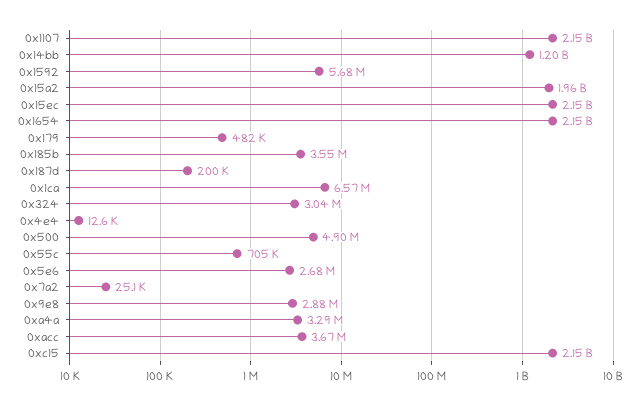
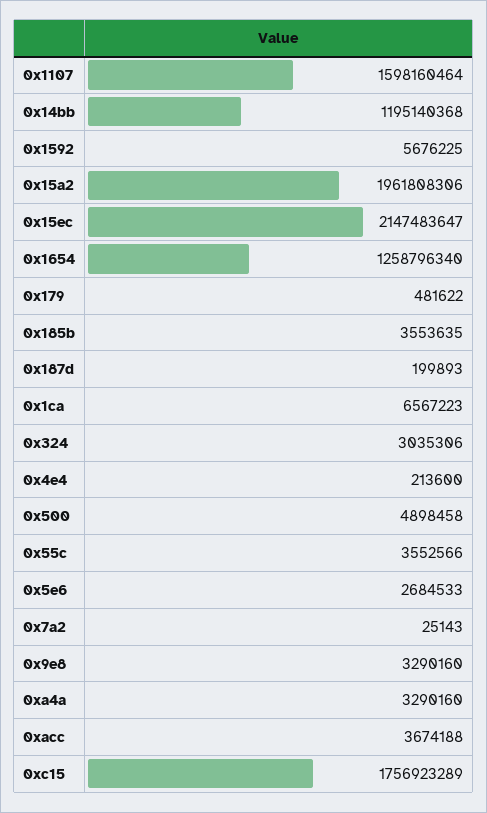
0x1107: 2150000000 -> 1598160464
0x1654: 2150000000 -> 1258796340
0x4e4: 12600 -> 213600
0x55c: 705000 -> 3552566
0x9e8: 2880000 -> 3290160
0xc15: 2150000000 -> 1756923289

